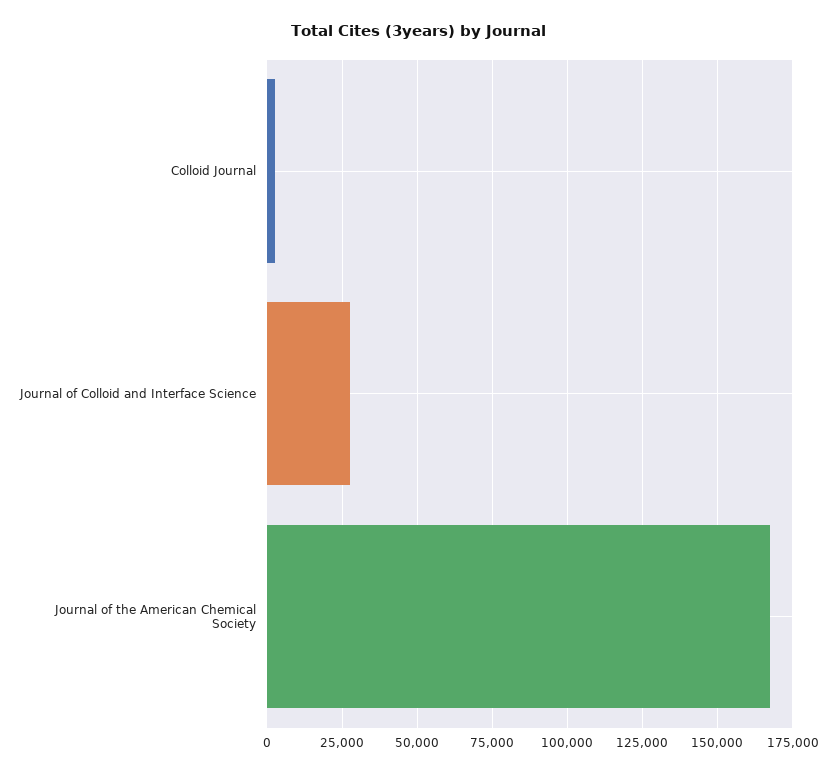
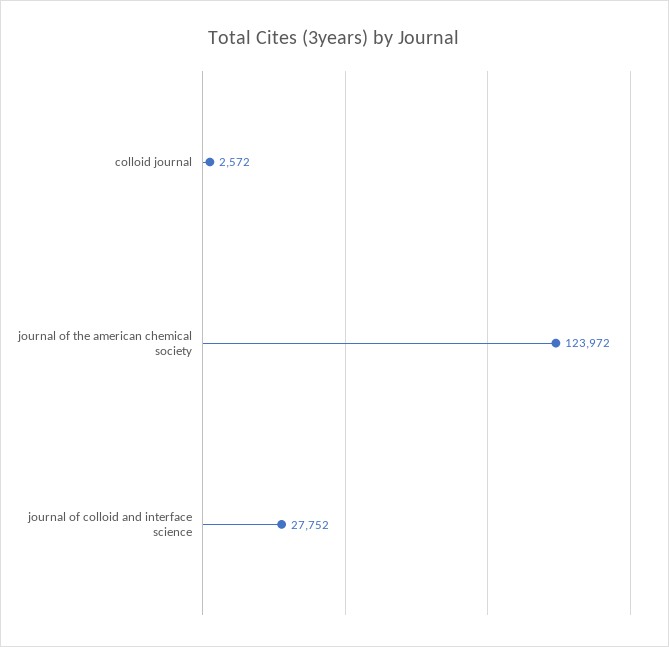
Journal of the American Chemical Society: 167500 -> 123972

